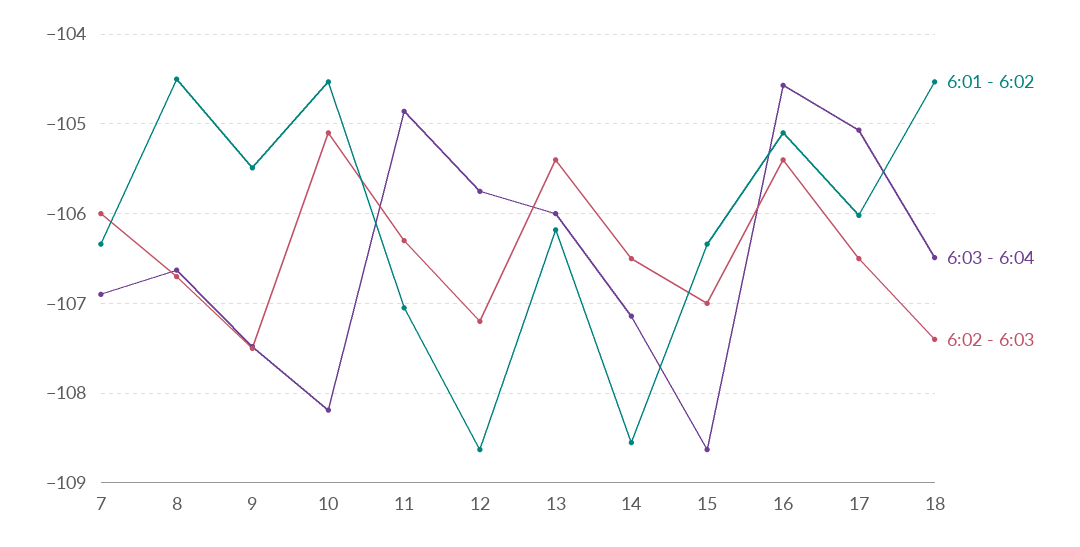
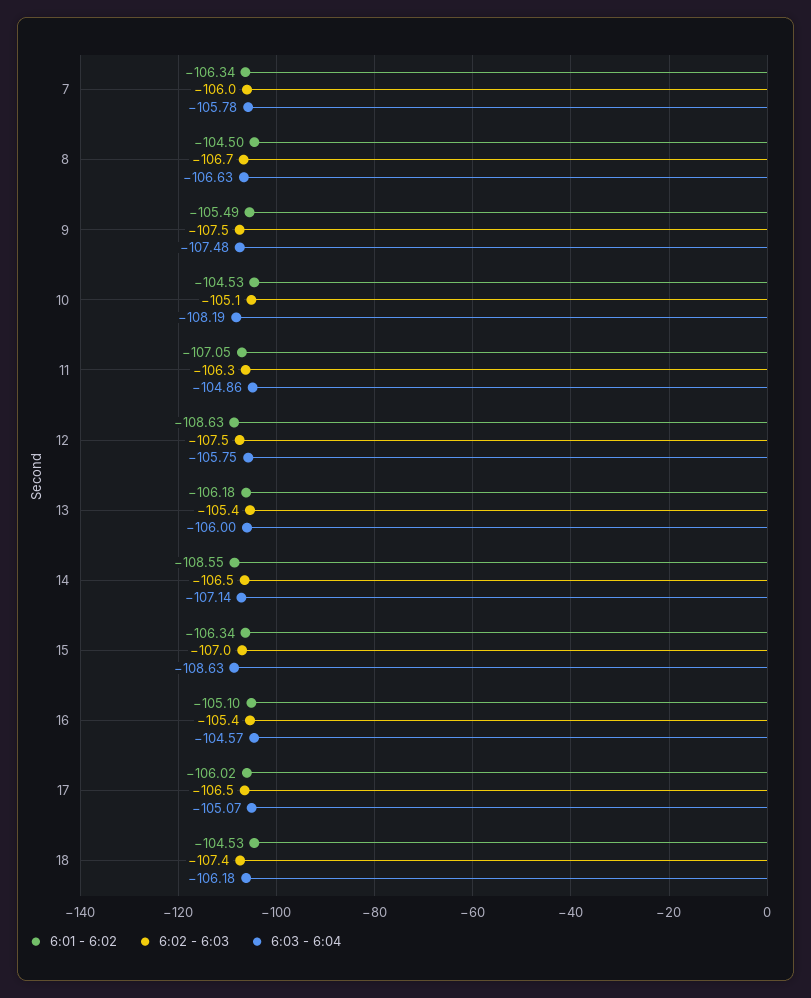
6:03 - 6:04, 7: -106.9 -> -105.78
6:02 - 6:03, 12: -107.2 -> -107.5
6:03 - 6:04, 18: -106.5 -> -106.18

